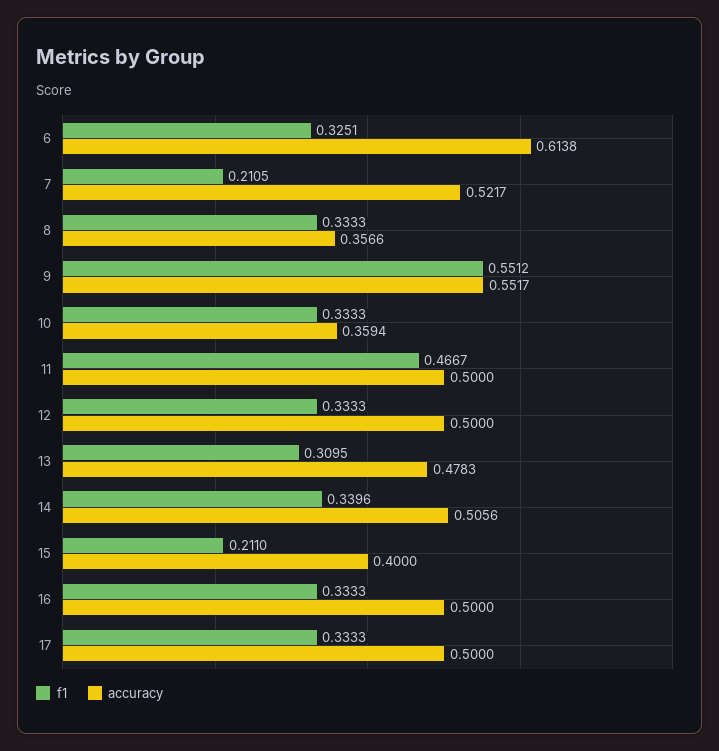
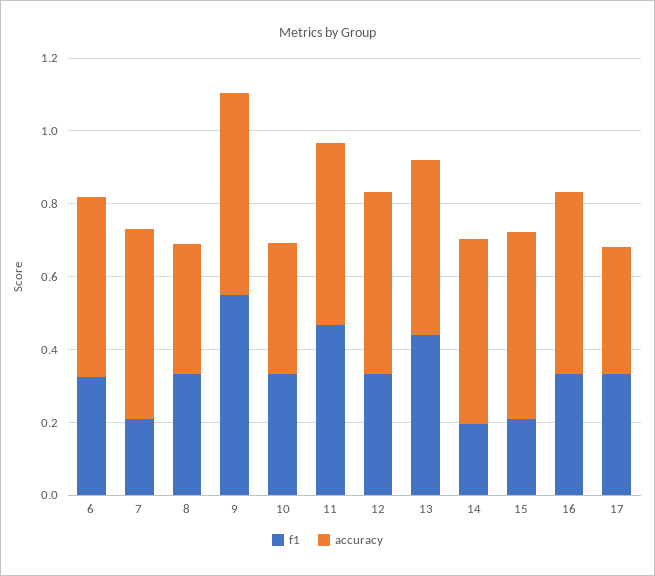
accuracy, 6: 0.6138 -> 0.5
f1, 13: 0.3095 -> 0.45
f1, 14: 0.3396 -> 0.2
accuracy, 15: 0.4 -> 0.5
accuracy, 17: 0.5 -> 0.35

